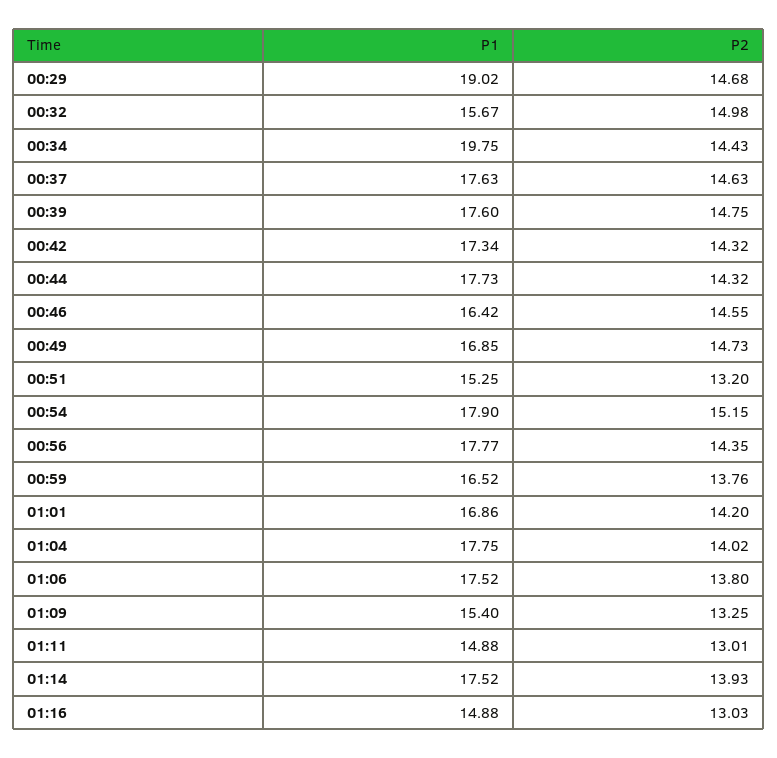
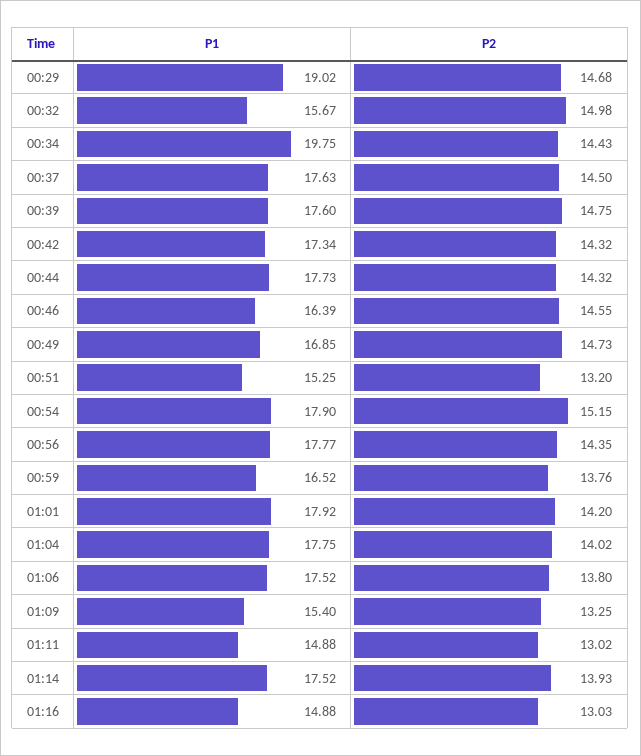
P2, 00:37: 14.63 -> 14.5
P1, 00:46: 16.42 -> 16.39
P1, 01:01: 16.86 -> 17.92
P2, 01:11: 13.01 -> 13.02

